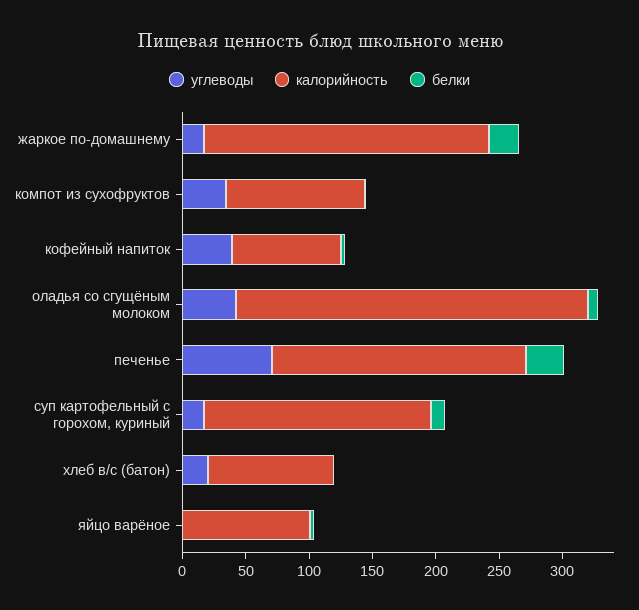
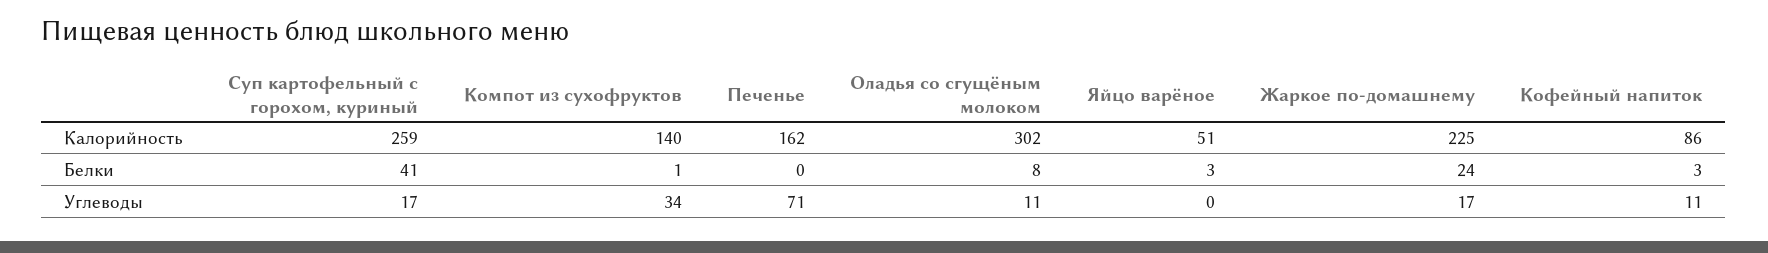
калорийность, компот из сухофруктов: 110 -> 140
углеводы, кофейный напиток: 40 -> 11
углеводы, оладья со сгущёным молоком: 40 -> 11
калорийность, оладья со сгущёным молоком: 280 -> 302
калорийность, печенье: 200 -> 162
белки, печенье: 30 -> 0
калорийность, суп картофельный с горохом, куриный: 180 -> 259
белки, суп картофельный с горохом, куриный: 10 -> 41
углеводы, хлеб в/с (батон): 20 -> none
калорийность, хлеб в/с (батон): 100 -> none
белки, хлеб в/с (батон): 0 -> none
калорийность, яйцо варёное: 100 -> 51

